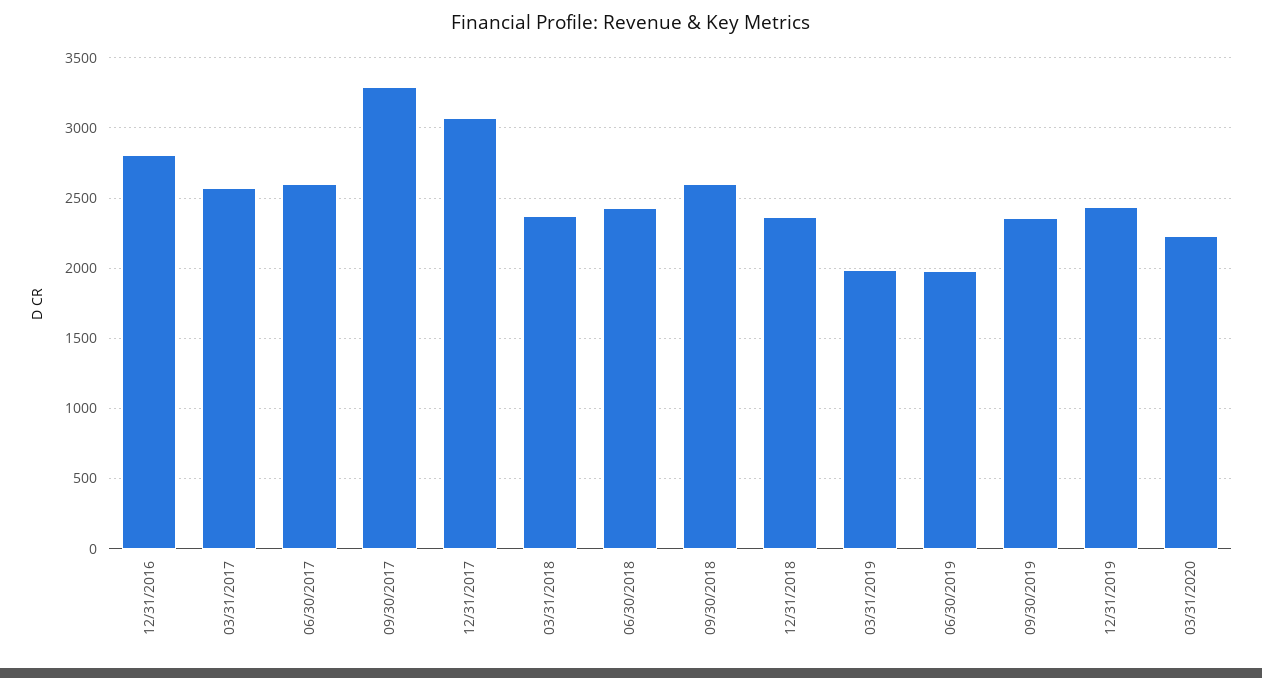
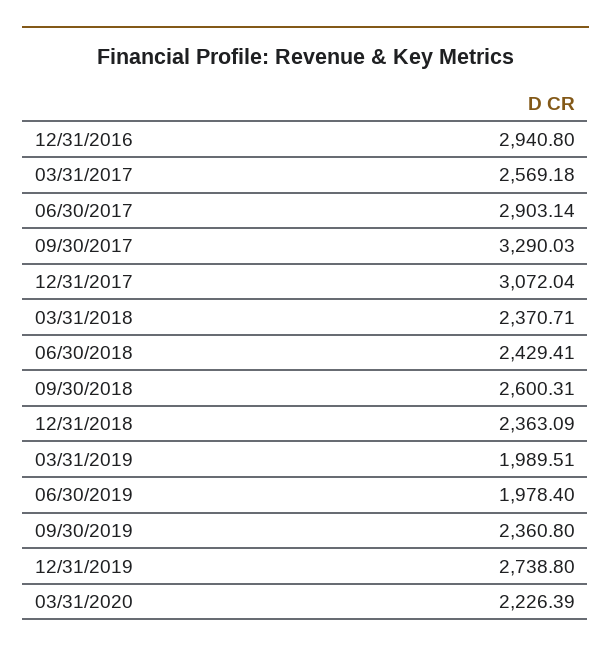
12/31/2016: 2800 -> 2940.8
06/30/2017: 2600 -> 2903.14
12/31/2019: 2450 -> 2738.8

